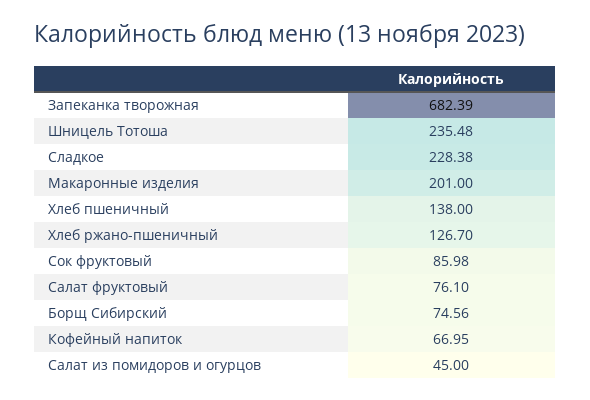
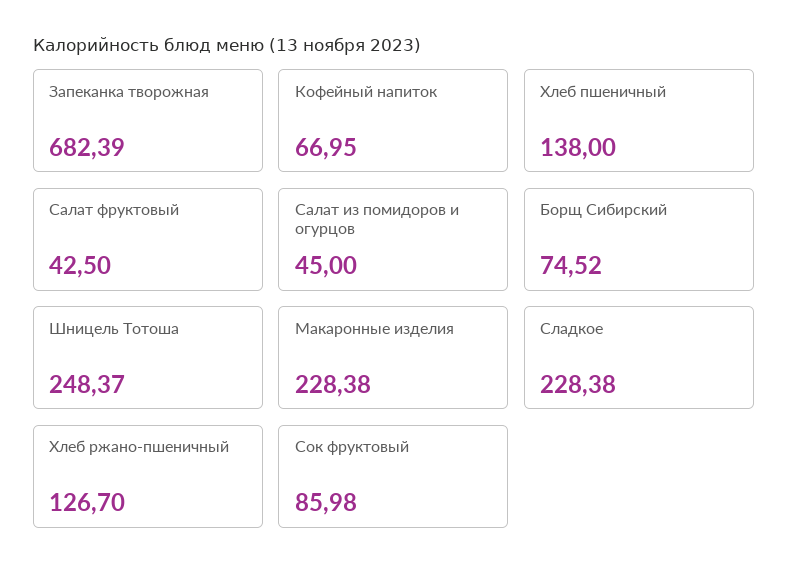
Шницель Тотоша: 235.48 -> 248.37
Макаронные изделия: 201 -> 228.38
Салат фруктовый: 76.1 -> 42.5
Борщ Сибирский: 74.56 -> 74.52

